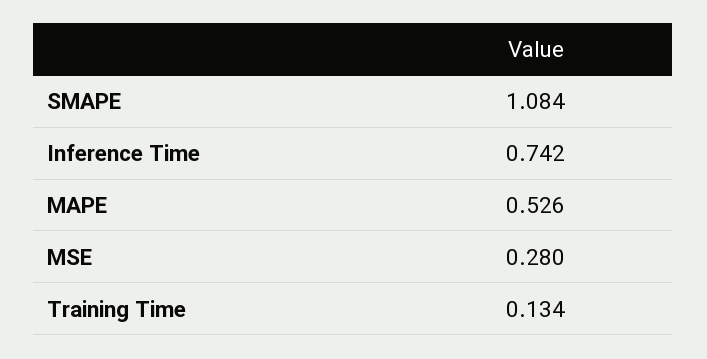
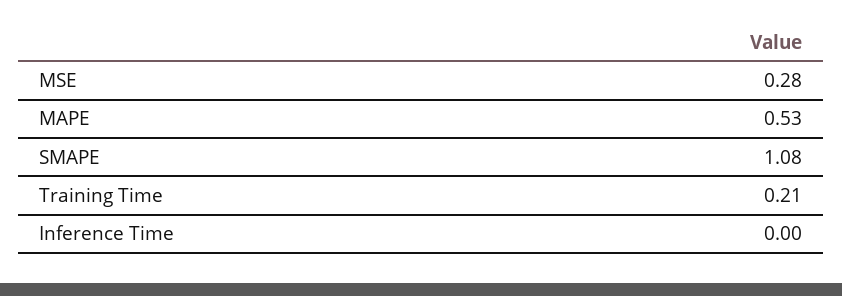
Inference Time: 0.742 -> 0
Training Time: 0.134 -> 0.21

